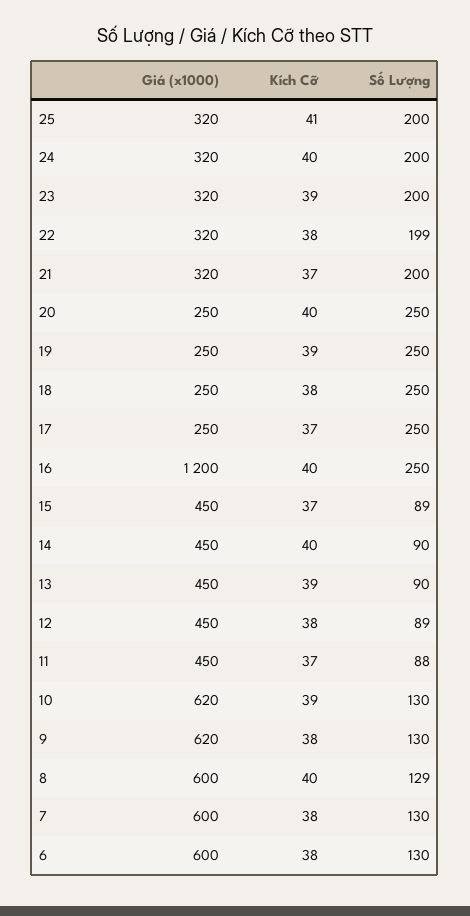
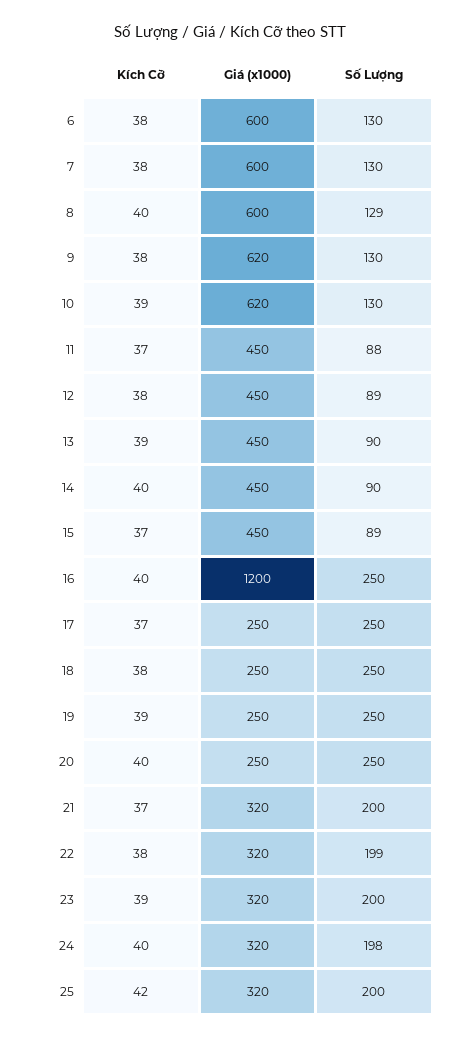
Kích Cỡ, 25: 41 -> 42
Số Lượng, 24: 200 -> 198

